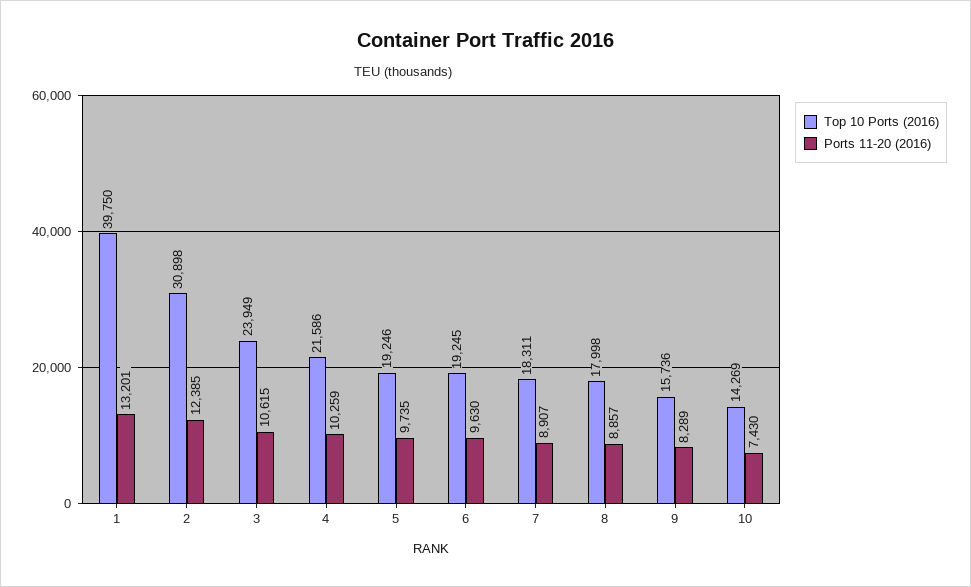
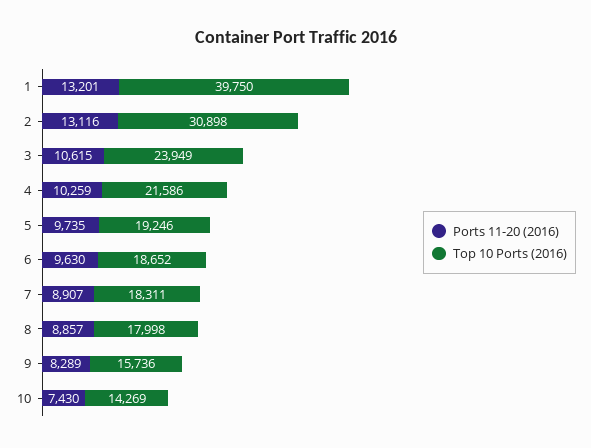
Ports 11-20 (2016), 2: 12385 -> 13116
Top 10 Ports (2016), 6: 19245 -> 18652

